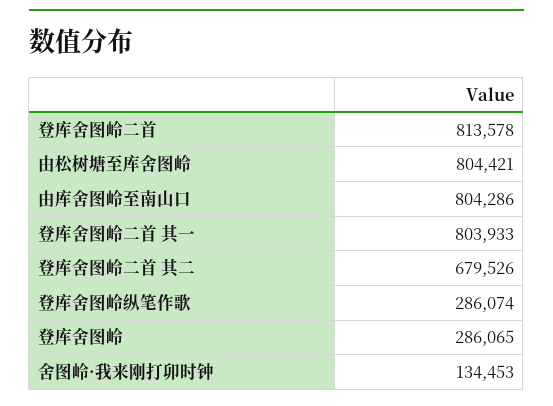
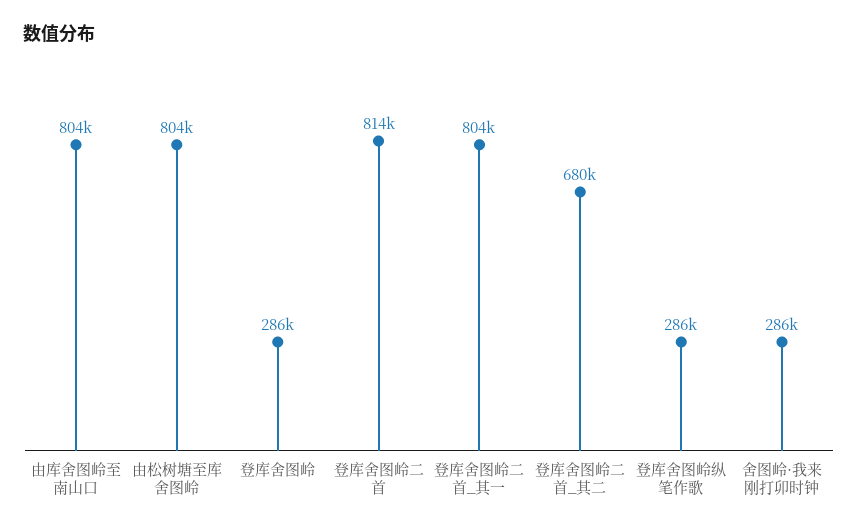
舍图岭·我来刚打卯时钟: 134453 -> 286000

